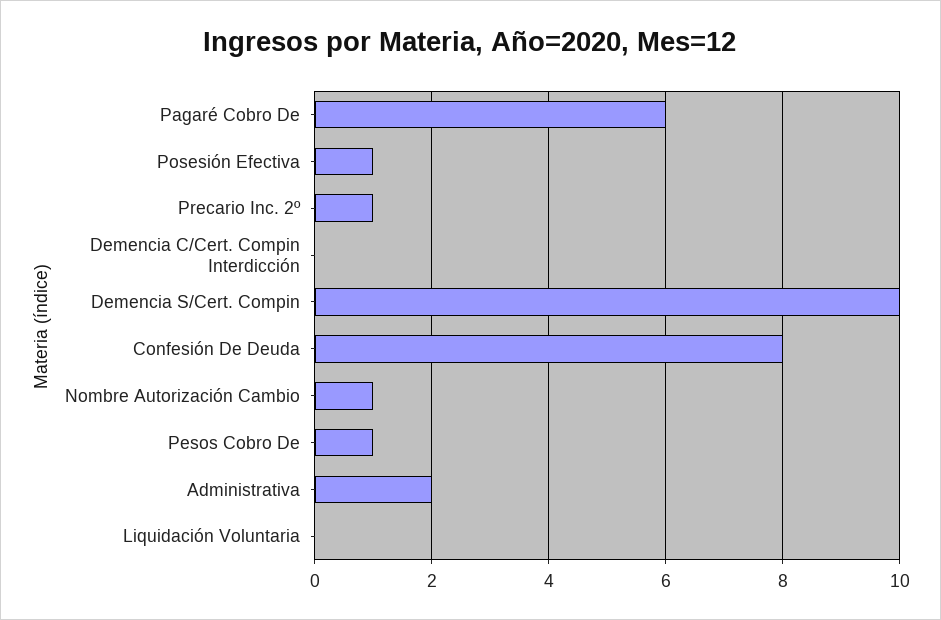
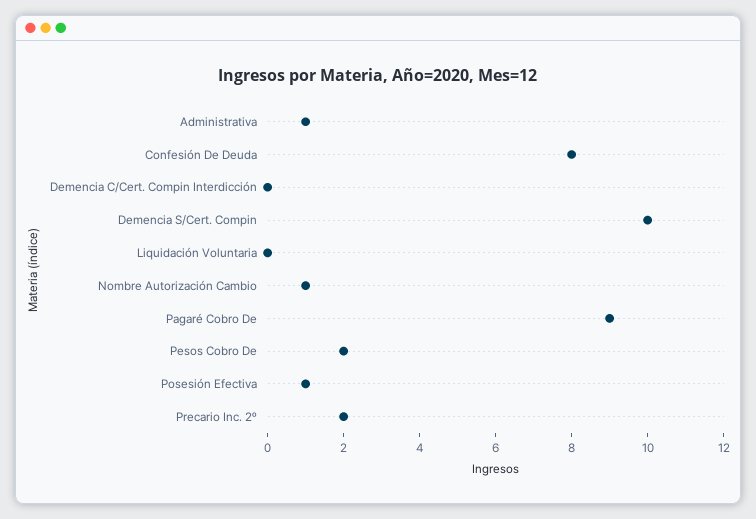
Pagaré Cobro De: 6 -> 9
Precario Inc. 2º: 1 -> 2
Pesos Cobro De: 1 -> 2
Administrativa: 2 -> 1

